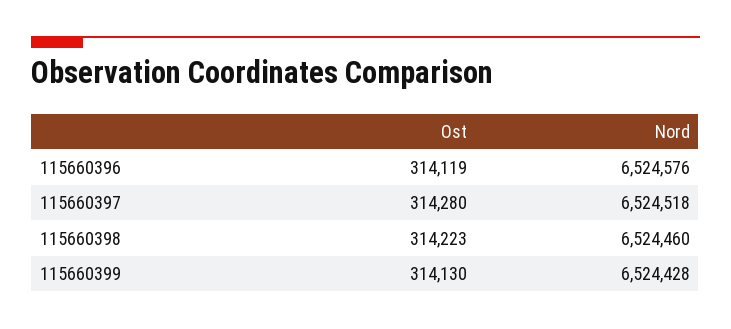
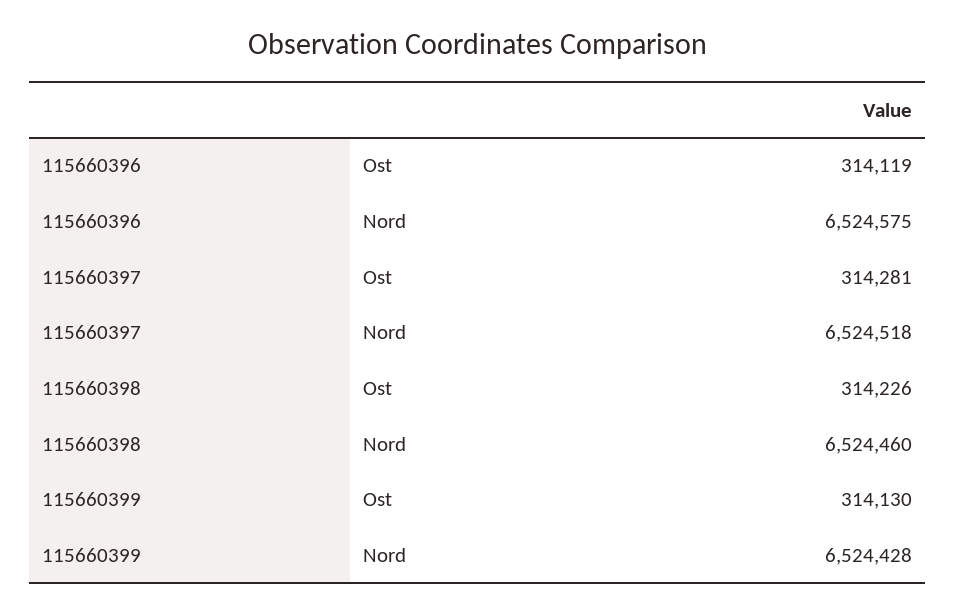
Nord, 115660396: 6524576 -> 6524575
Ost, 115660397: 314280 -> 314281
Ost, 115660398: 314223 -> 314226

